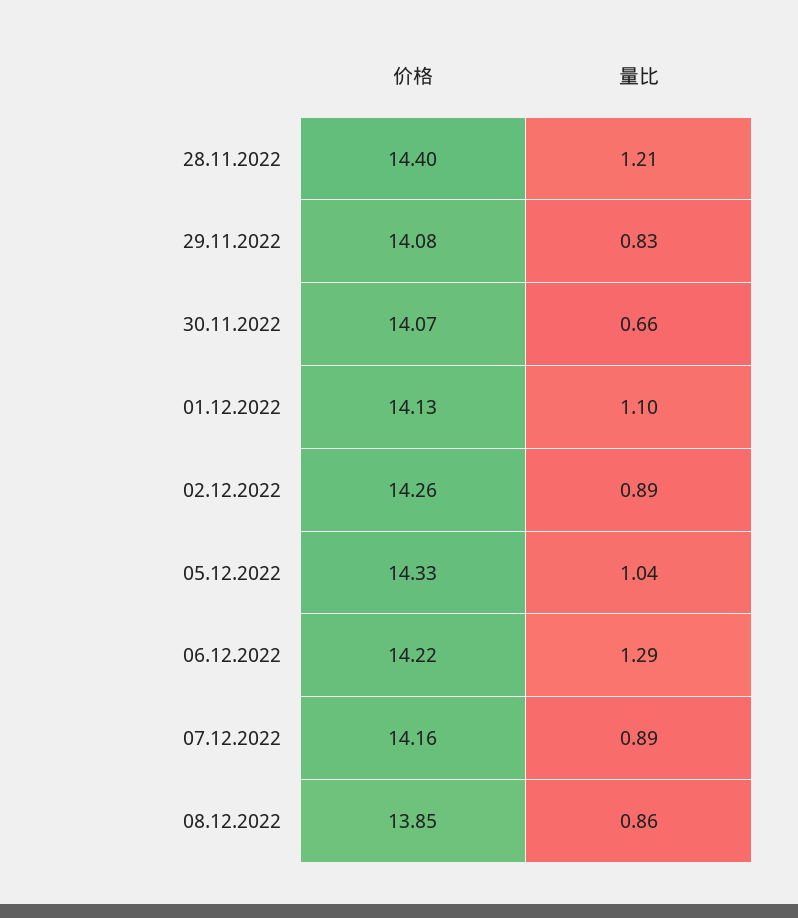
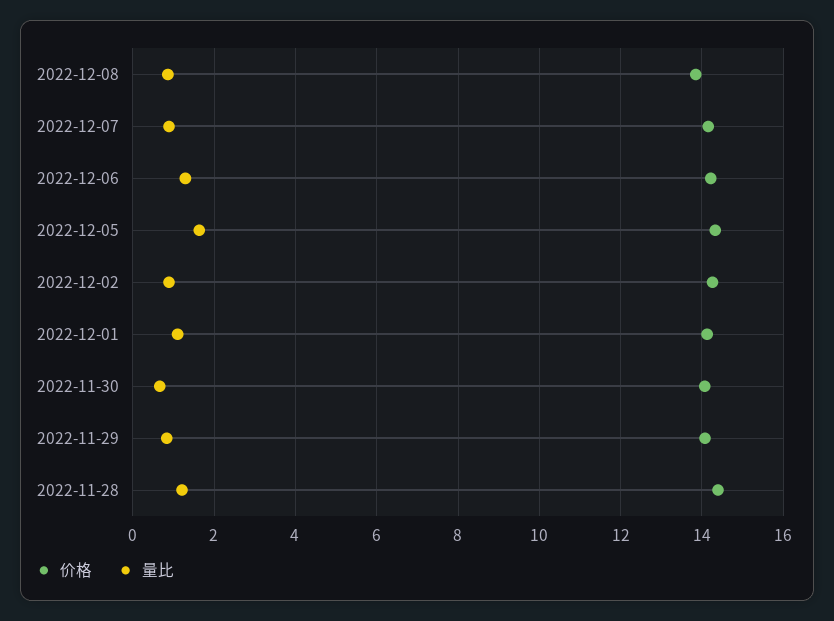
量比, 05.12.2022: 1.04 -> 1.6

